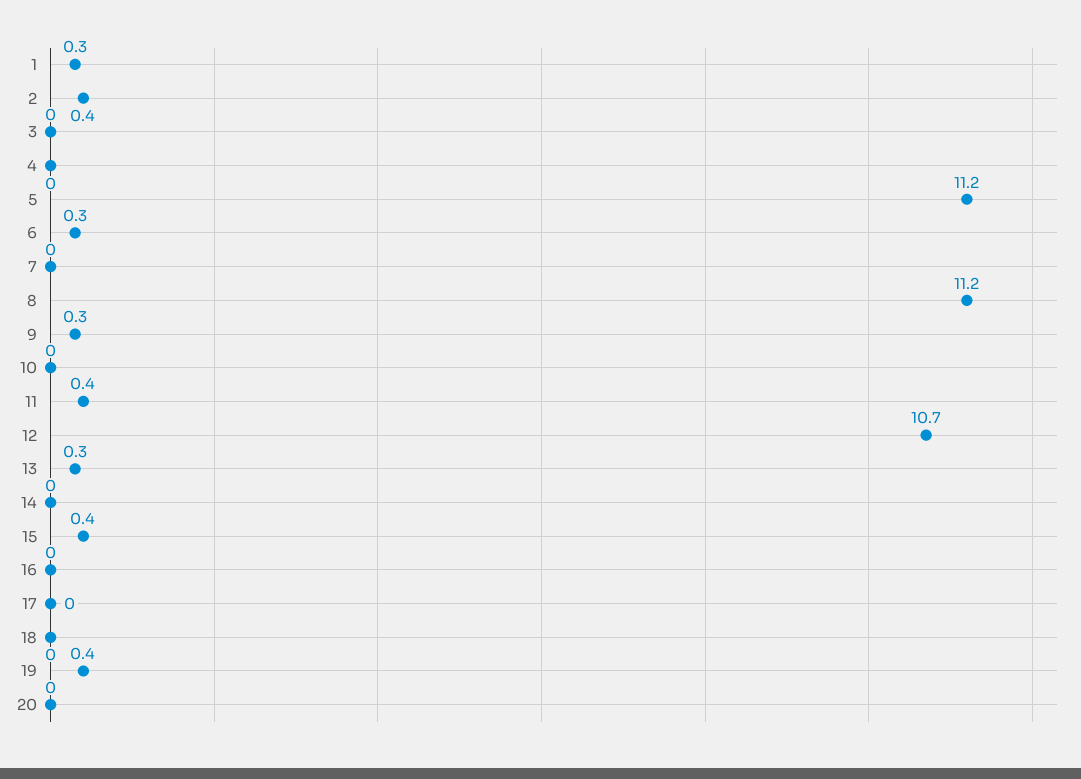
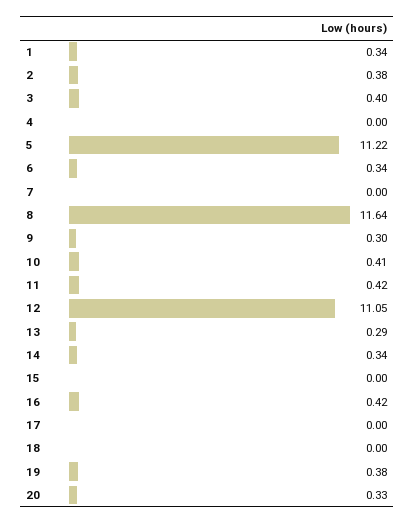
3: 0 -> 0.4
8: 11.2 -> 11.64
10: 0 -> 0.41
12: 10.7 -> 11.05
14: 0 -> 0.34
15: 0.4 -> 0
16: 0 -> 0.42
20: 0 -> 0.33

